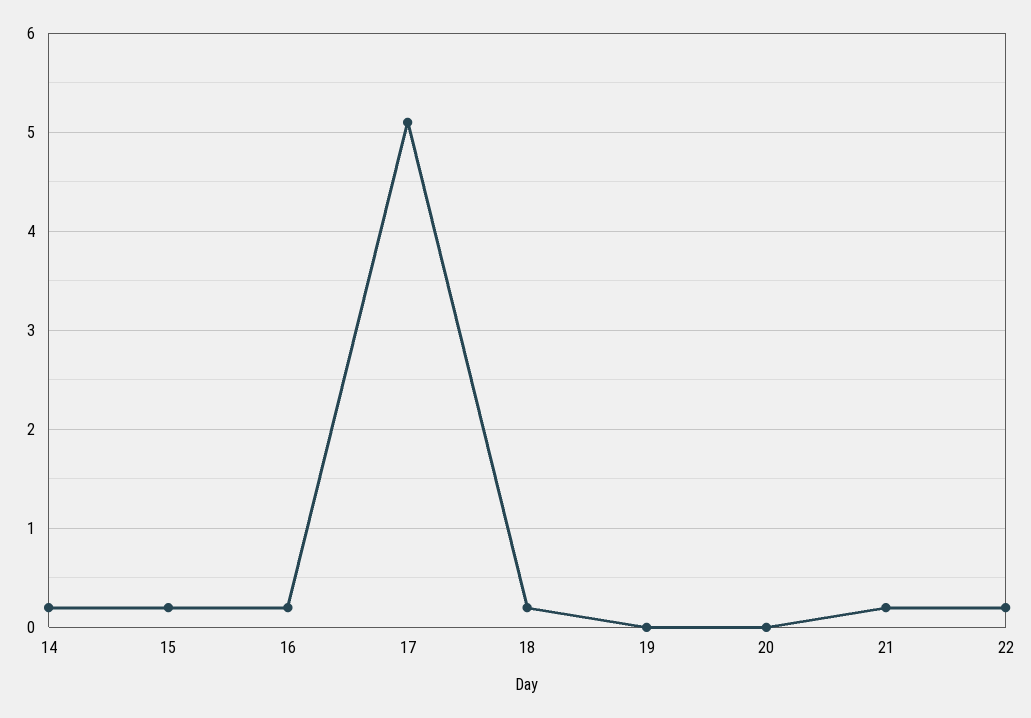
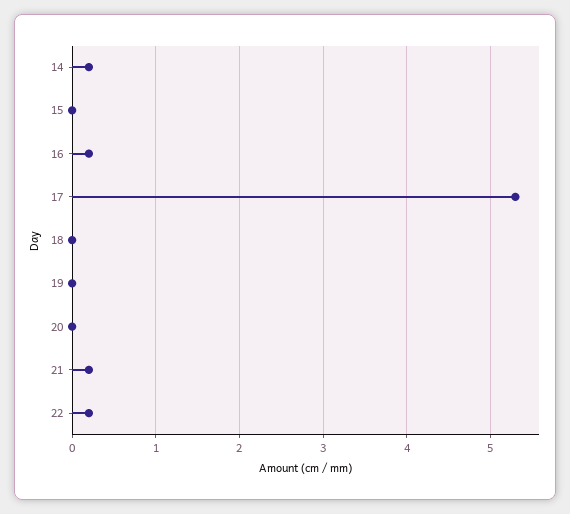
15: 0.2 -> 0
17: 5.1 -> 5.3
18: 0.2 -> 0

